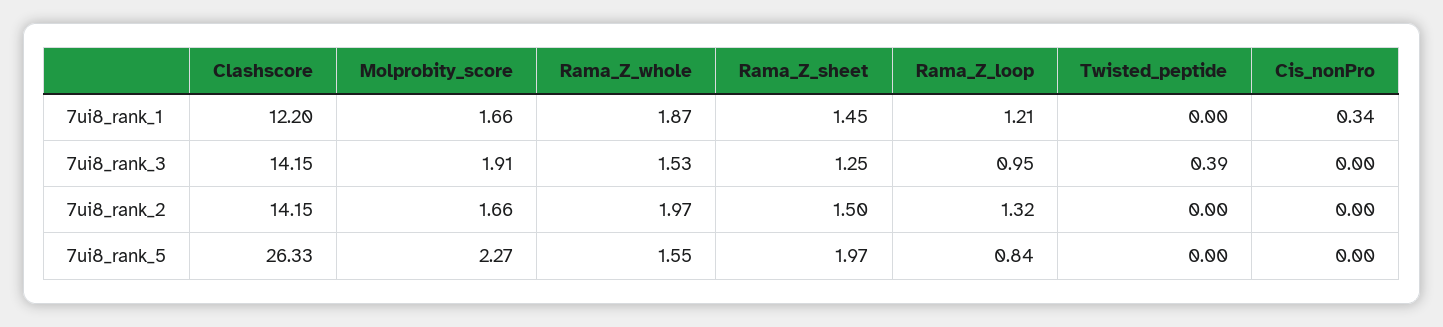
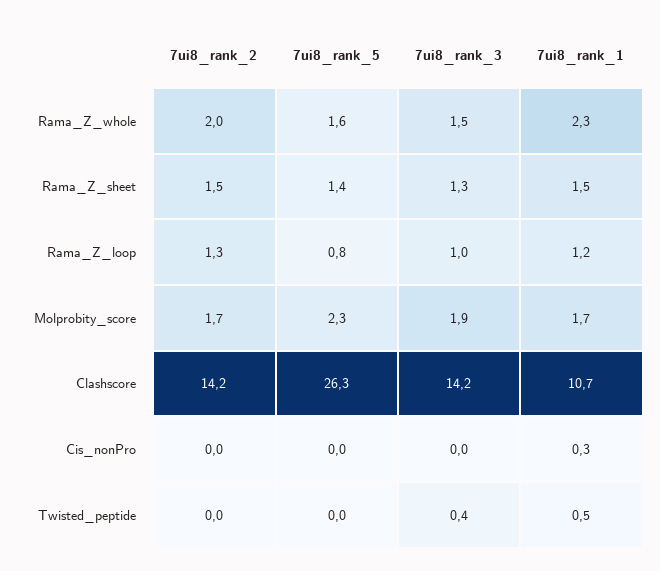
Clashscore, 7ui8_rank_1: 12.2 -> 10.7
Rama_Z_whole, 7ui8_rank_1: 1.87 -> 2.3
Twisted_peptide, 7ui8_rank_1: 0 -> 0.5
Rama_Z_sheet, 7ui8_rank_5: 1.97 -> 1.4

